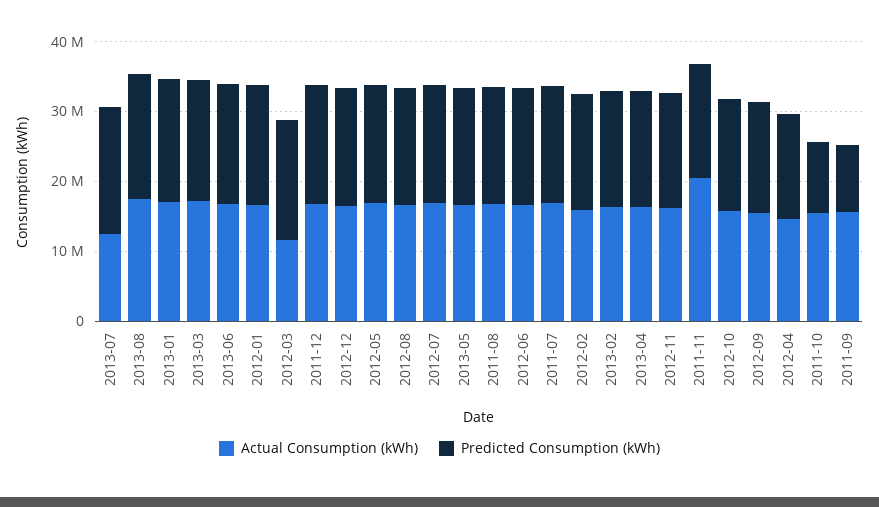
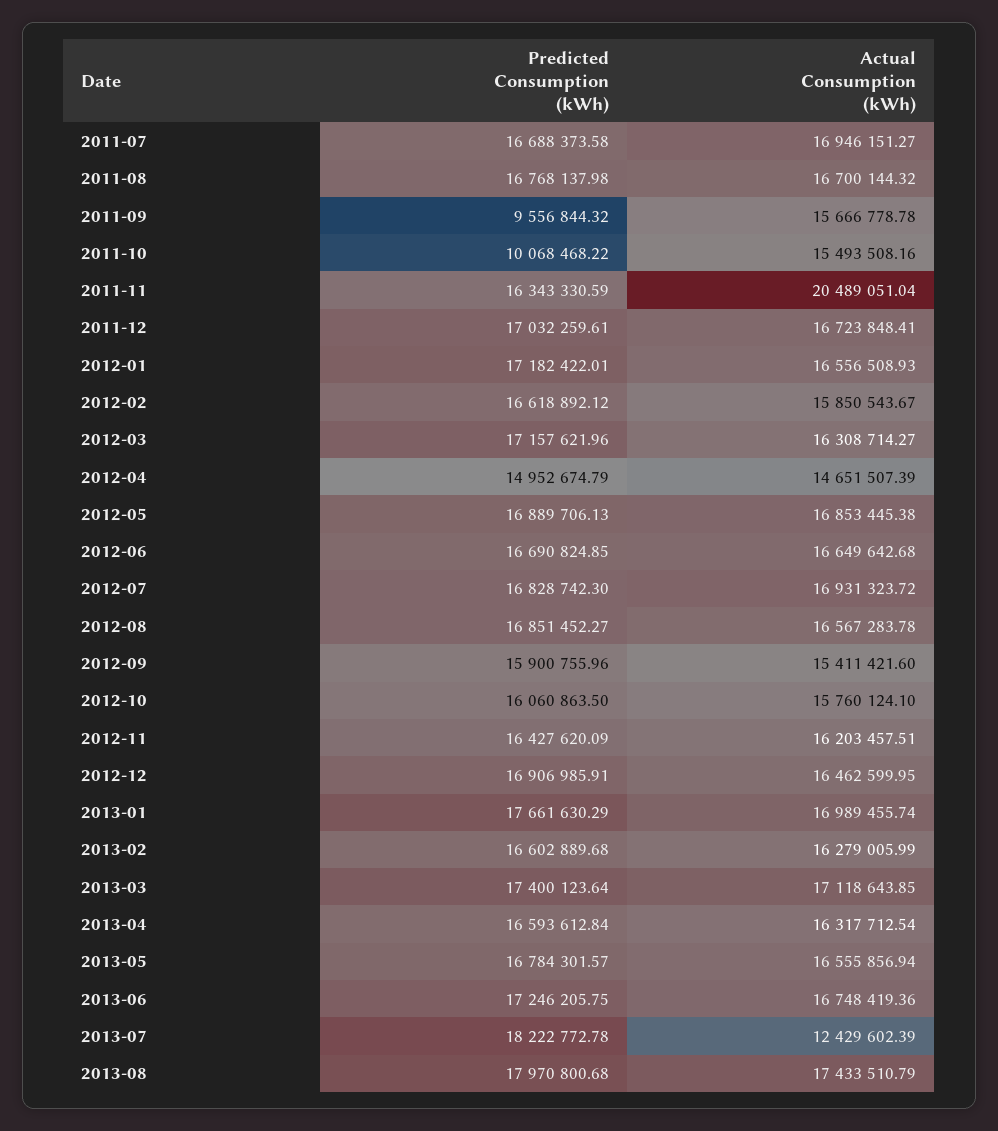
Actual Consumption (kWh), 2012-03: 12000000 -> 16308714.27

